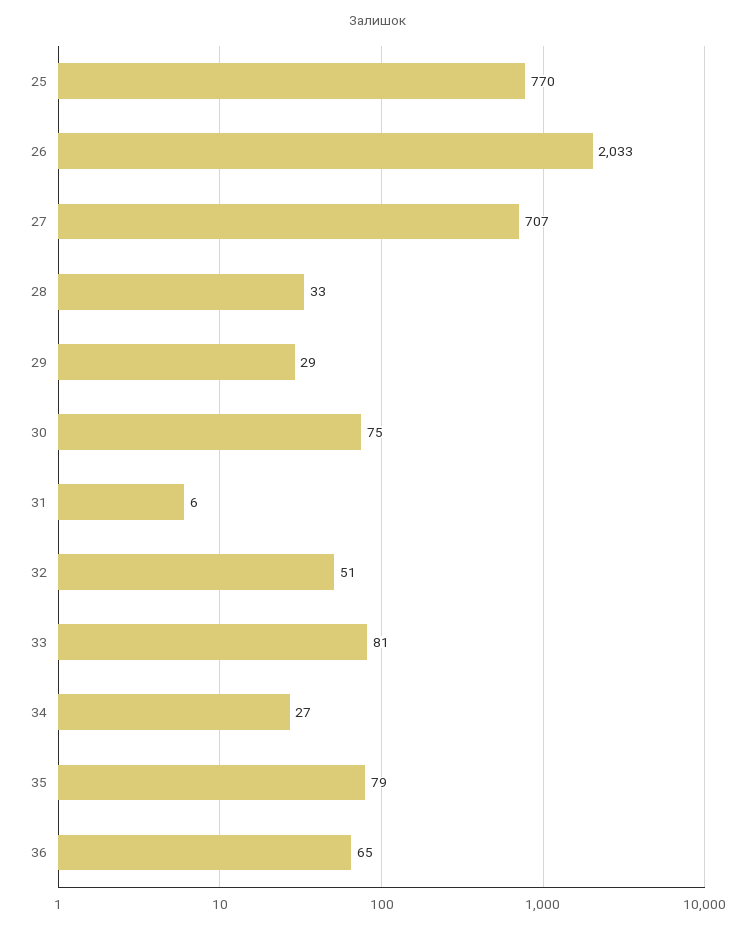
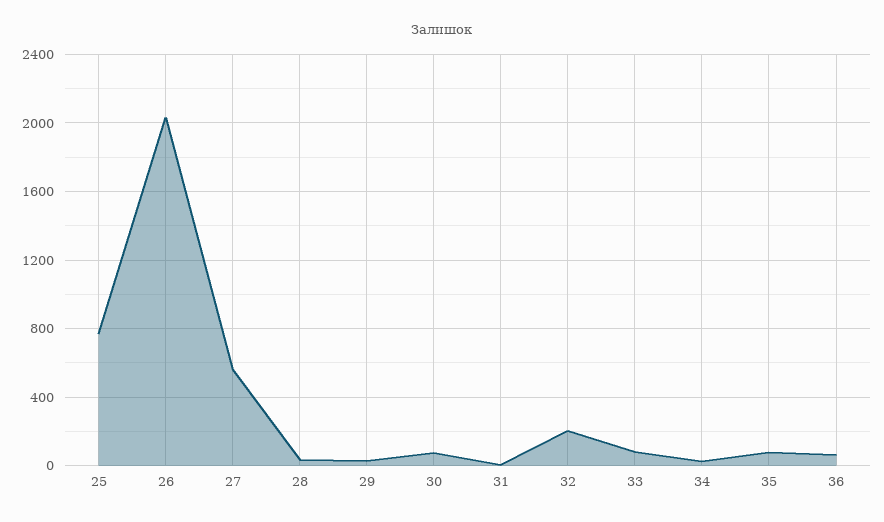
27: 707 -> 550
32: 51 -> 200

